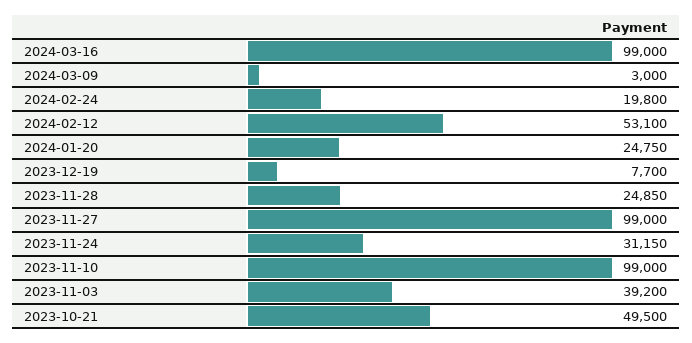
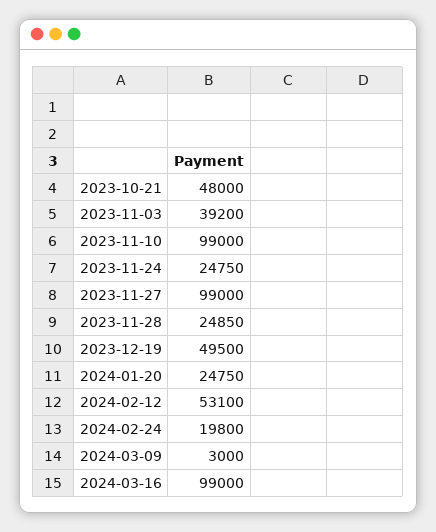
2023-12-19: 7700 -> 49500
2023-11-24: 31150 -> 24750
2023-10-21: 49500 -> 48000

